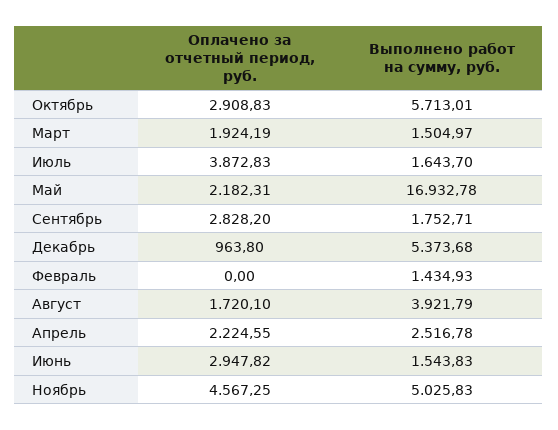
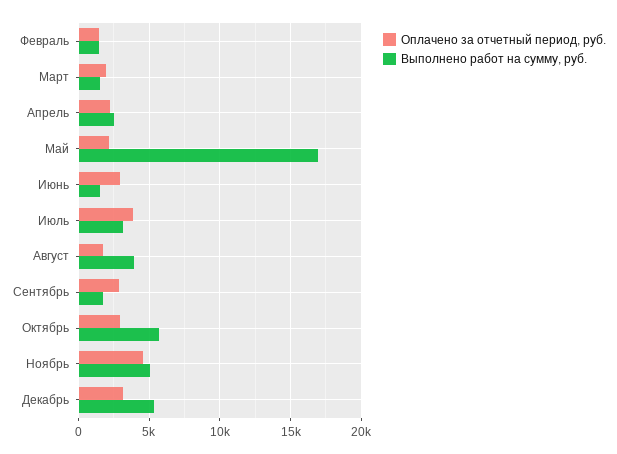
Выполнено работ на сумму, руб., Июль: 1643.7 -> 3000
Оплачено за отчетный период, руб., Декабрь: 963.8 -> 3000
Оплачено за отчетный период, руб., Февраль: 0 -> 1500

